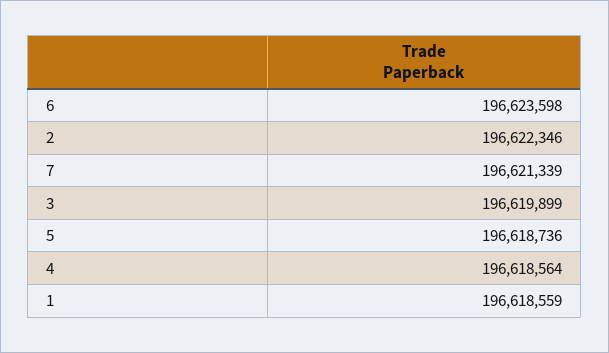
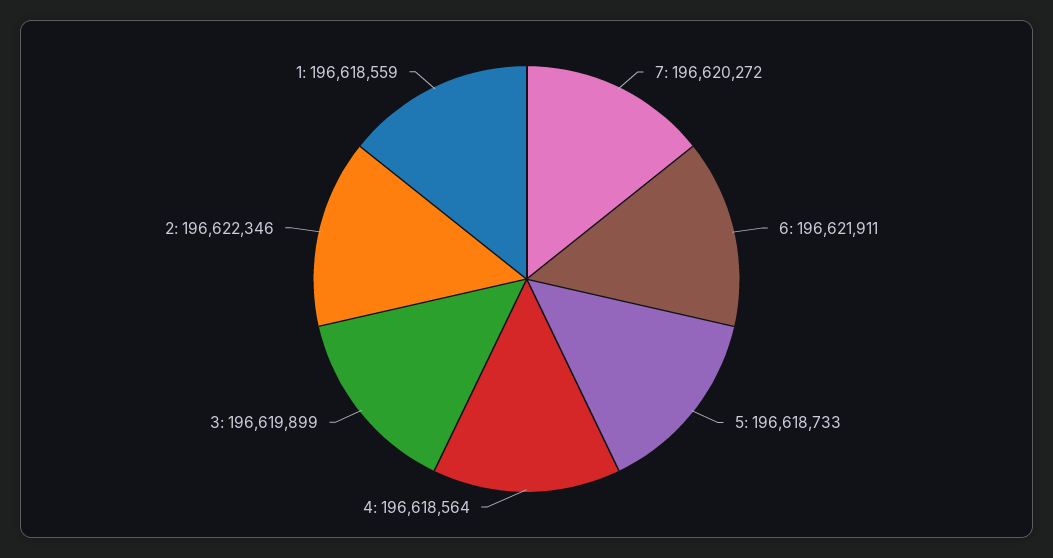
6: 196623598 -> 196621911
7: 196621339 -> 196620272
5: 196618736 -> 196618733

